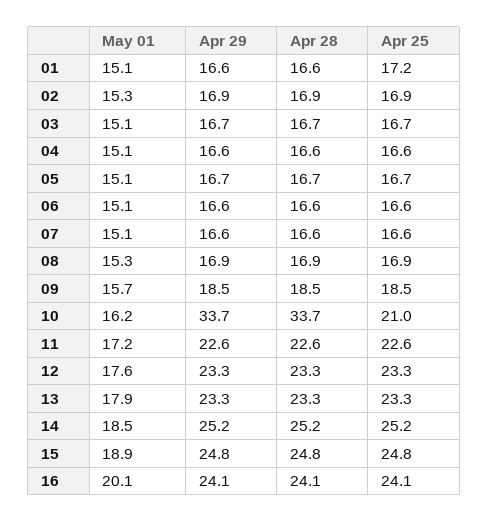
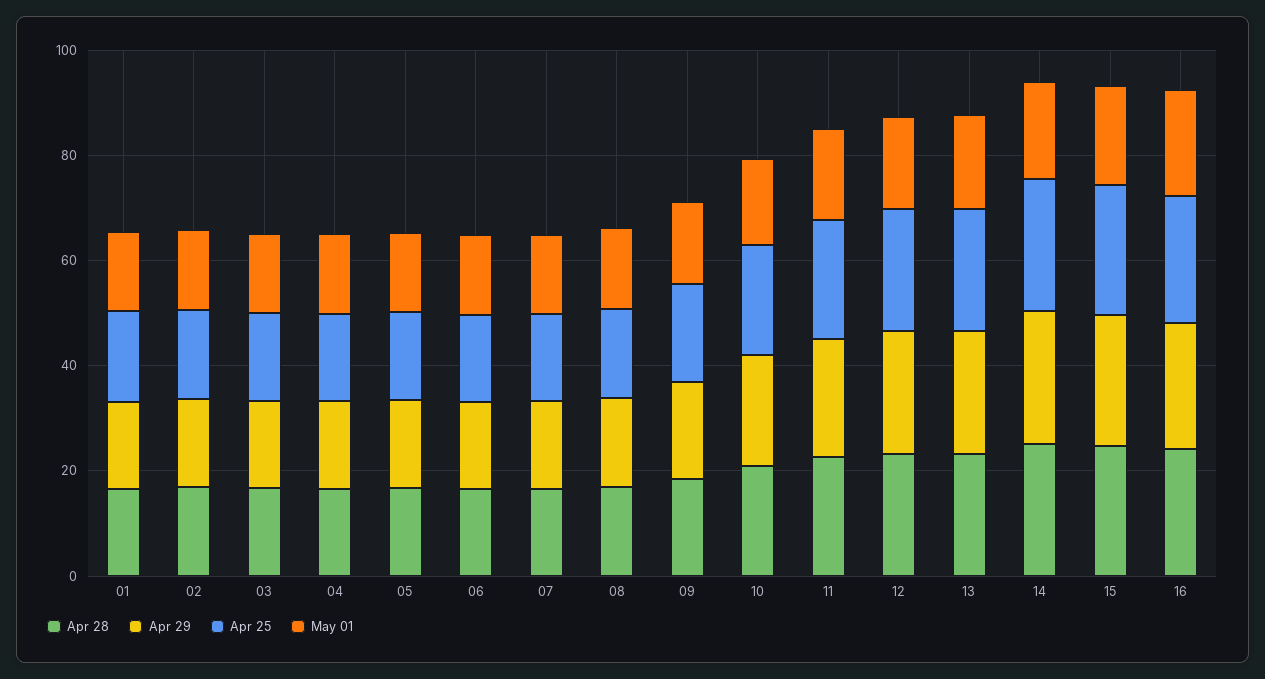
Apr 29, 10: 33.7 -> 20
Apr 28, 10: 33.7 -> 20

